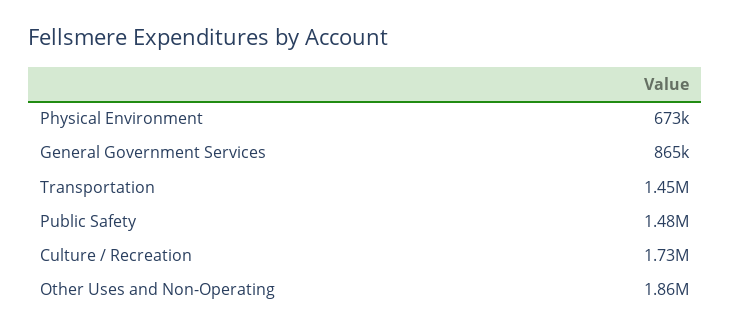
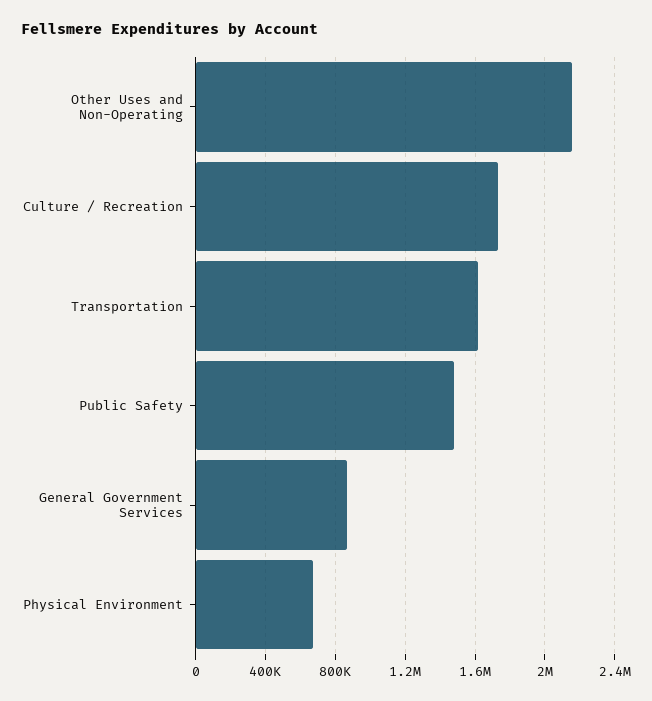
Transportation: 1450000 -> 1600000
Other Uses and Non-Operating: 1860000 -> 2150000

